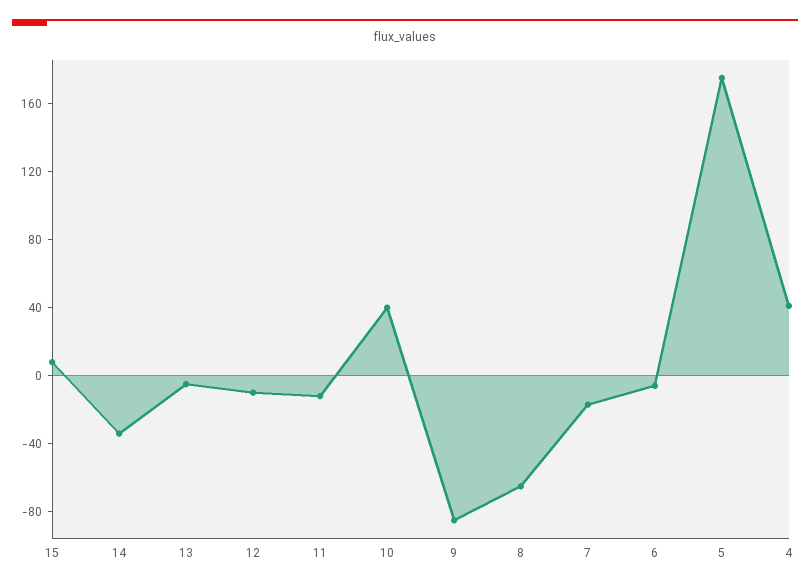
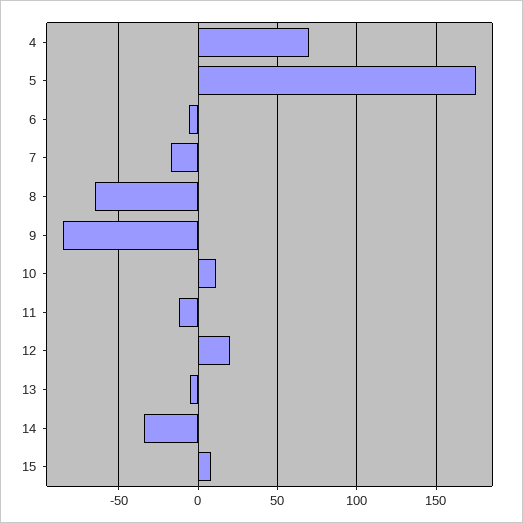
12: -10 -> 20
10: 40 -> 10
4: 40 -> 70

